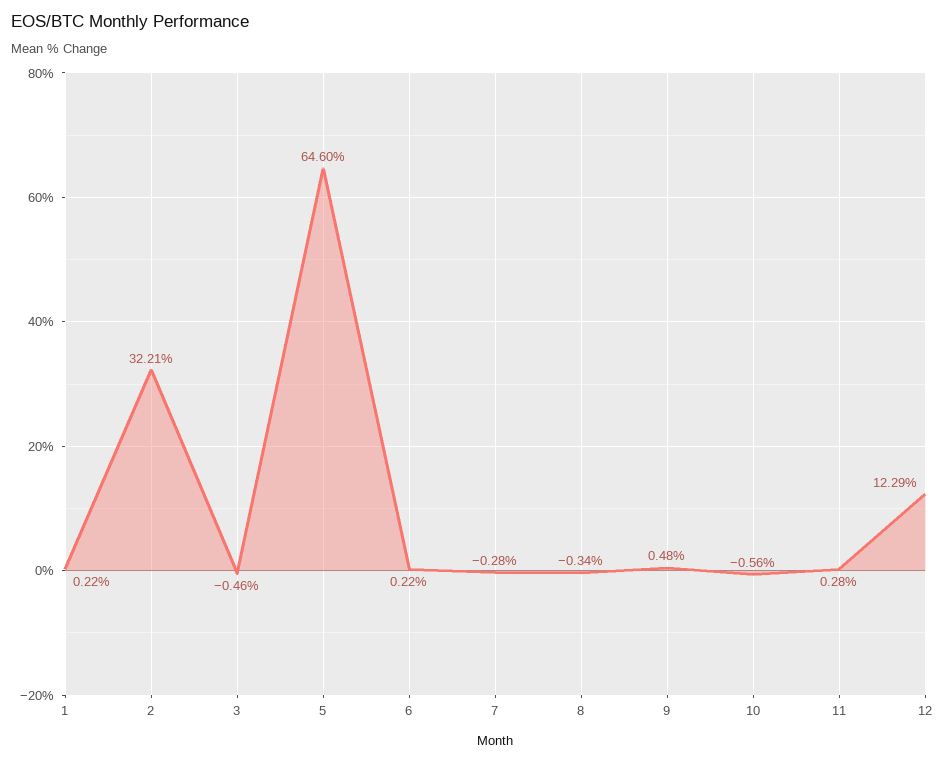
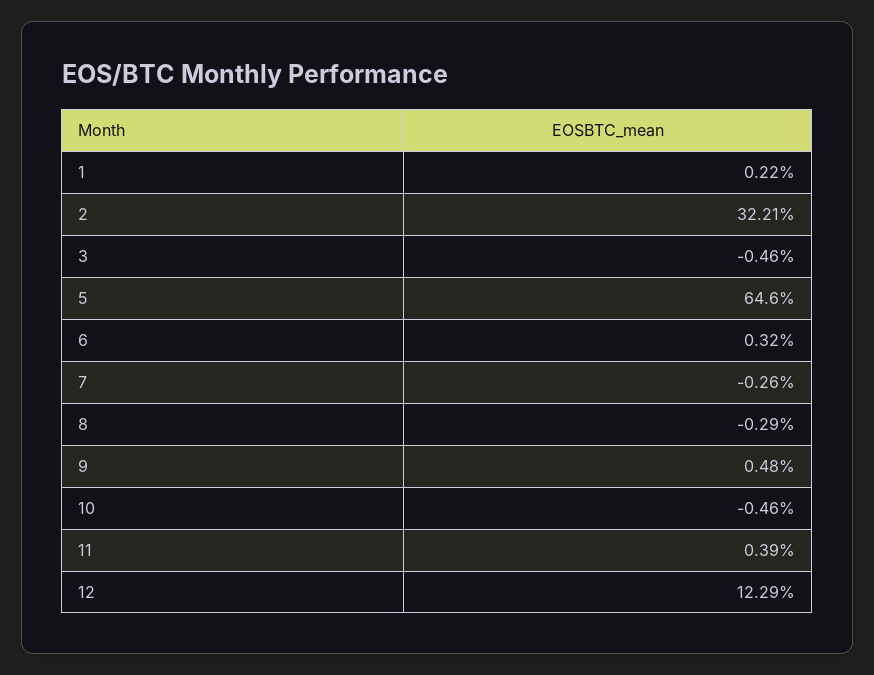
6: 0.22 -> 0.32
7: -0.28 -> -0.26
8: -0.34 -> -0.29
10: -0.56 -> -0.46
11: 0.28 -> 0.39

